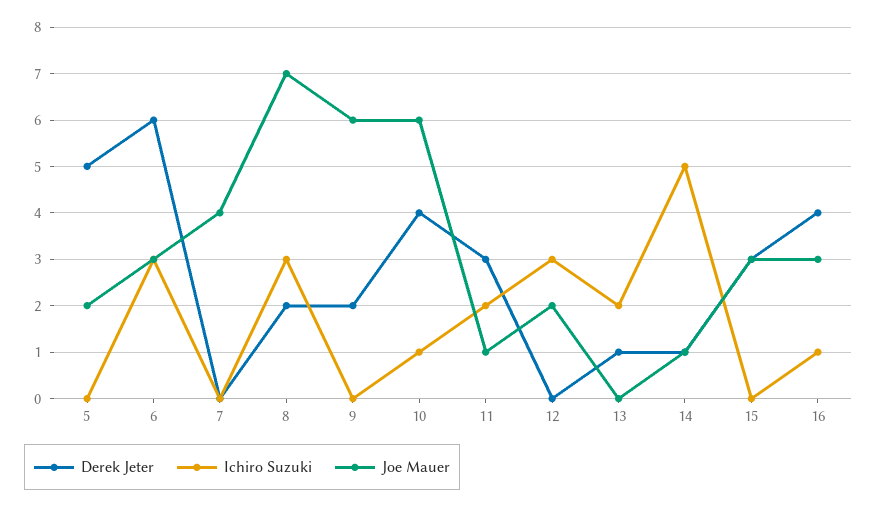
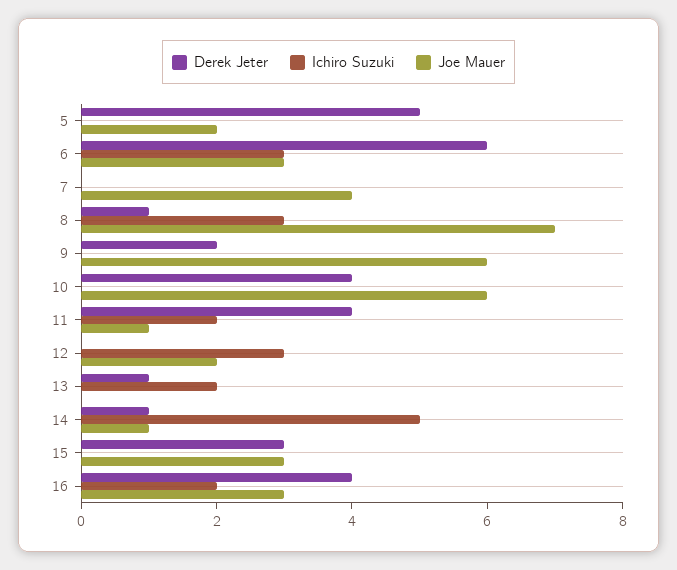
Derek Jeter, 8: 2 -> 1
Ichiro Suzuki, 10: 1 -> 0
Derek Jeter, 11: 3 -> 4
Ichiro Suzuki, 16: 1 -> 2

